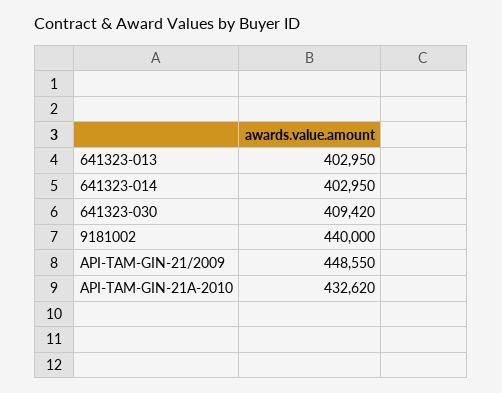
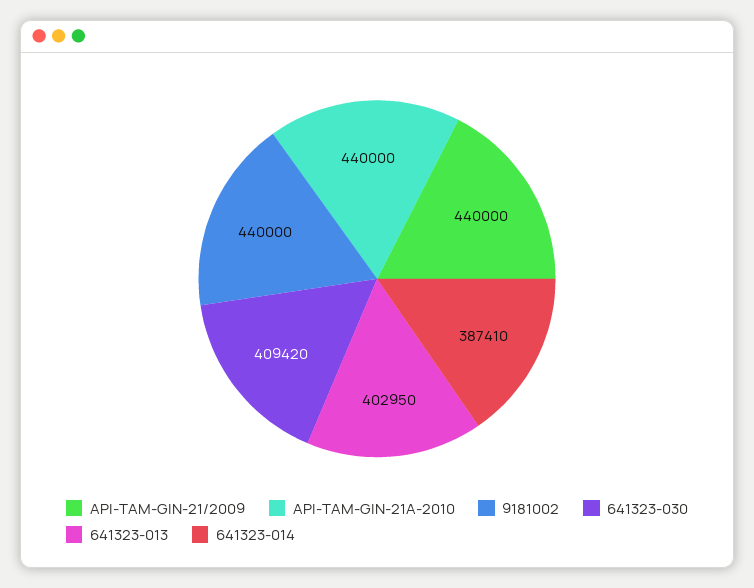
641323-014: 402950 -> 387410
API-TAM-GIN-21/2009: 448550 -> 440000
API-TAM-GIN-21A-2010: 432620 -> 440000

